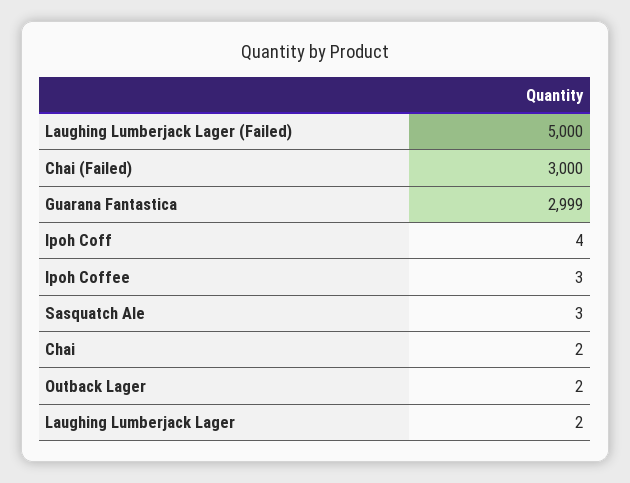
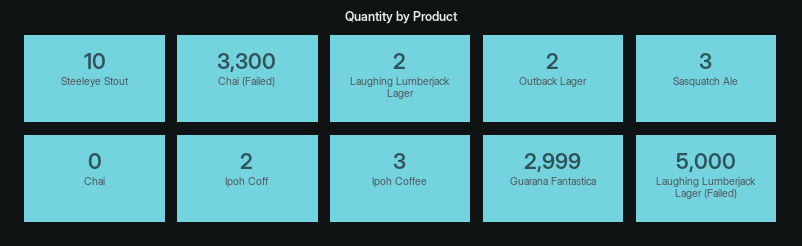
Chai (Failed): 3000 -> 3300
Ipoh Coff: 4 -> 2
Chai: 2 -> 0
Steeleye Stout: none -> 10

